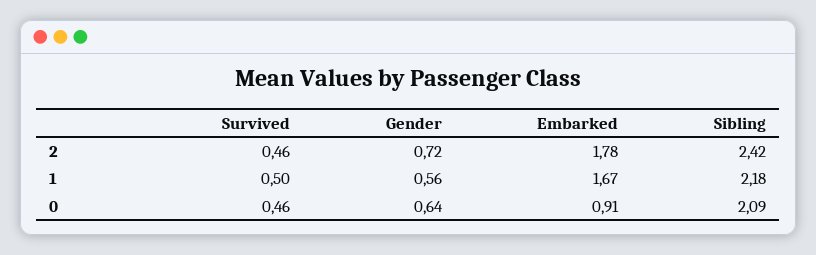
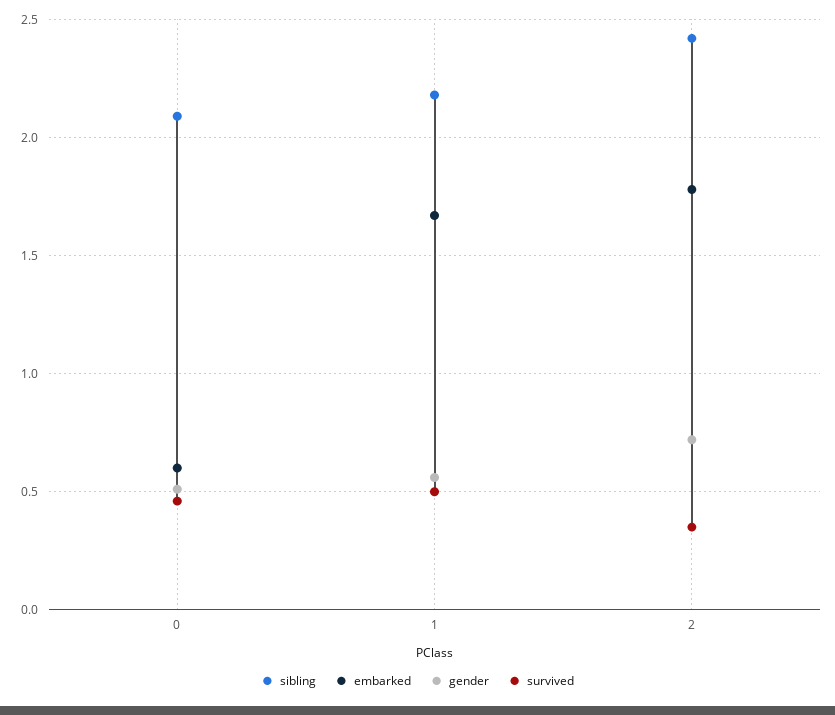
Survived, 2: 0.46 -> 0.35
Gender, 0: 0.64 -> 0.5
Embarked, 0: 0.91 -> 0.6

